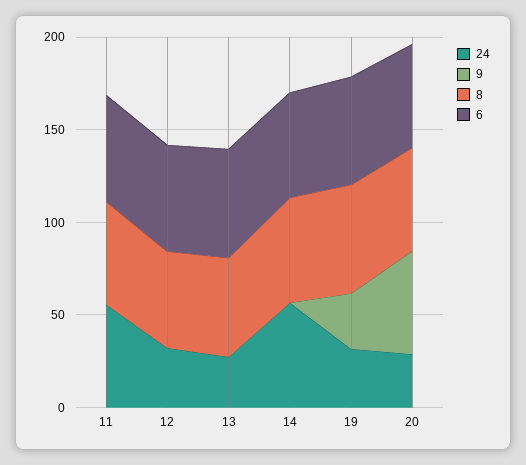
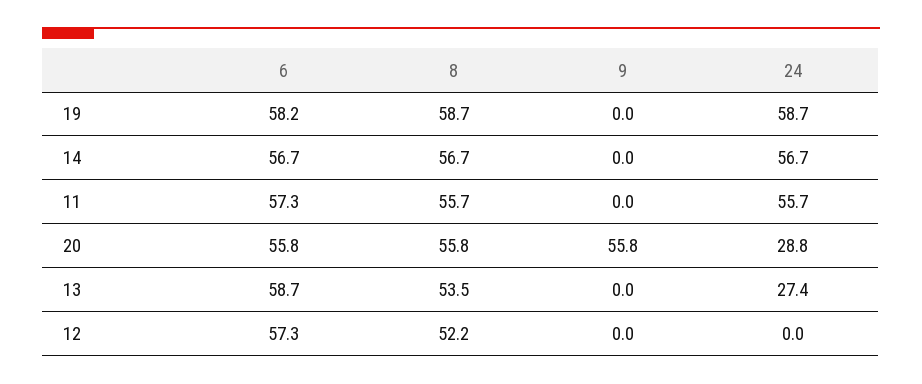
24, 12: 30 -> 0
24, 19: 30 -> 58.7
9, 19: 30 -> 0

